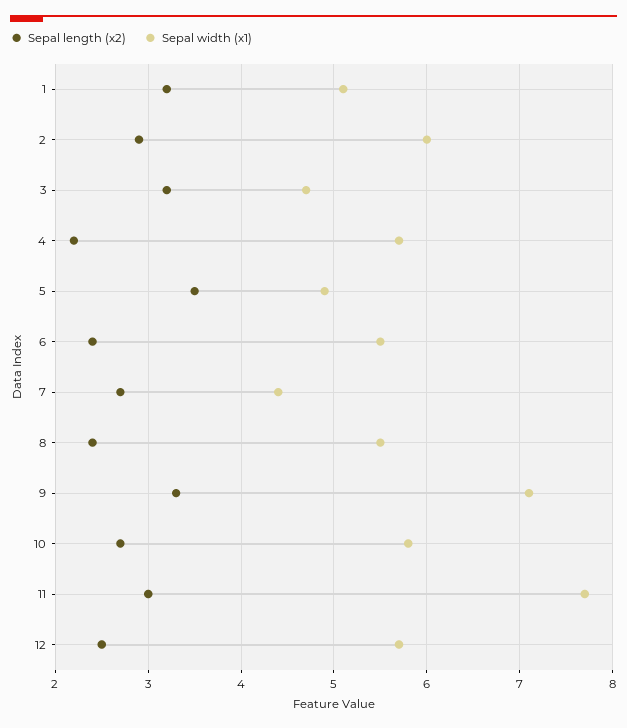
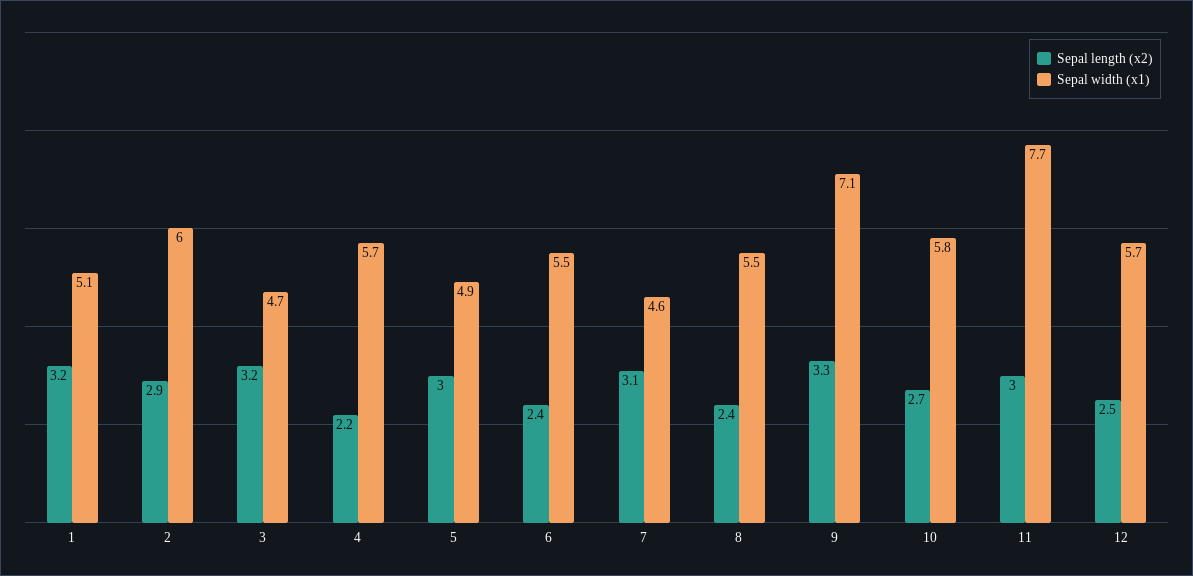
Sepal length (x2), 5: 3.5 -> 3
Sepal length (x2), 7: 2.7 -> 3.1
Sepal width (x1), 7: 4.4 -> 4.6

